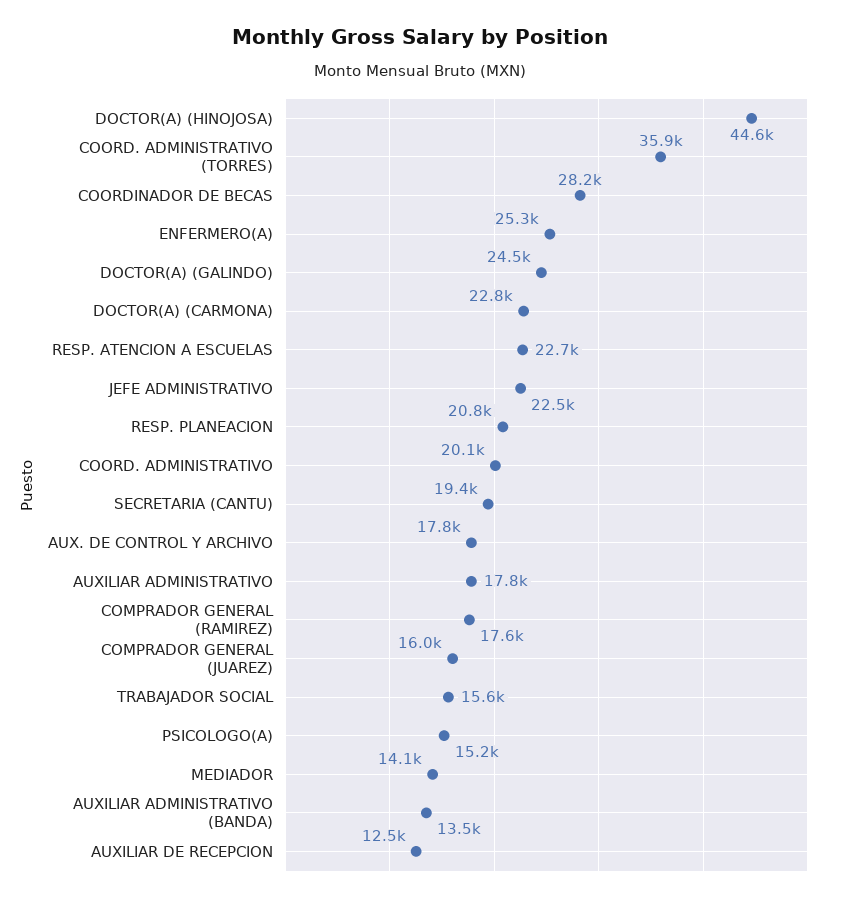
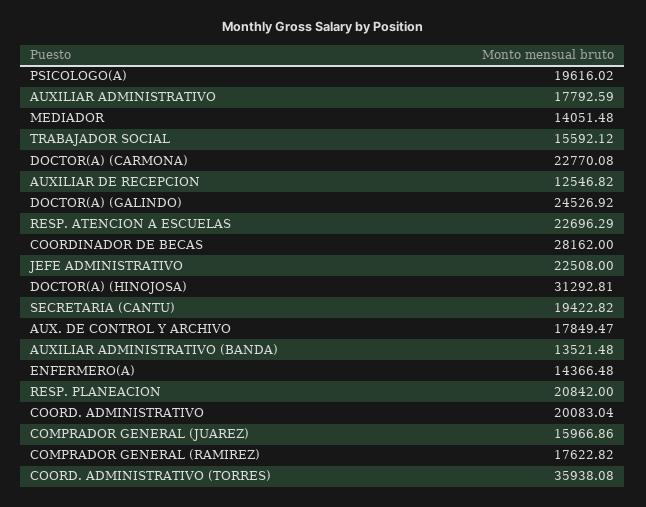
DOCTOR(A) (HINOJOSA): 44600 -> 31292.81
ENFERMERO(A): 25300 -> 14366.48
PSICOLOGO(A): 15200 -> 19616.02

